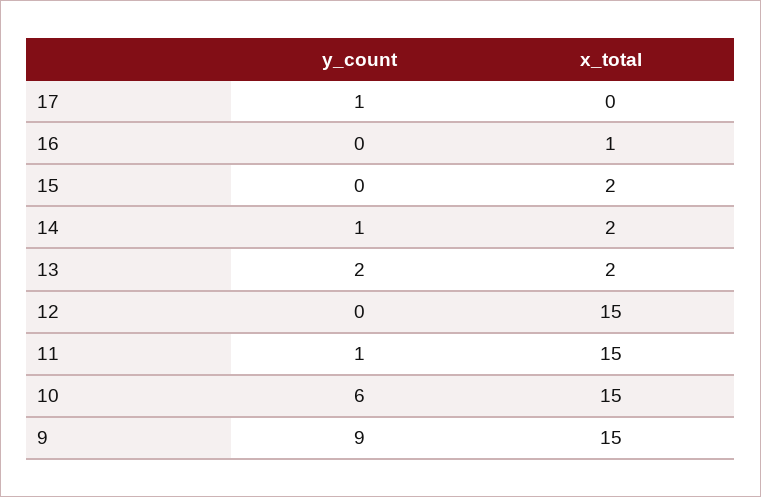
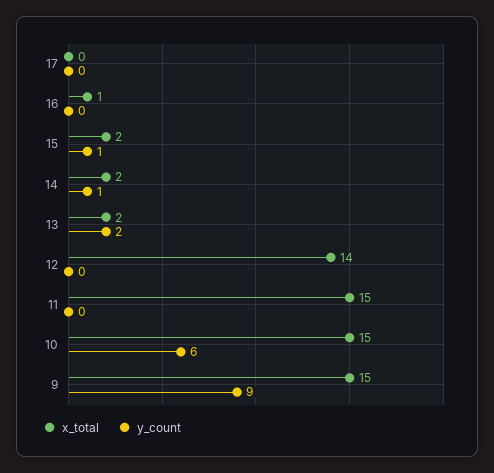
y_count, 17: 1 -> 0
y_count, 15: 0 -> 1
x_total, 12: 15 -> 14
y_count, 11: 1 -> 0

